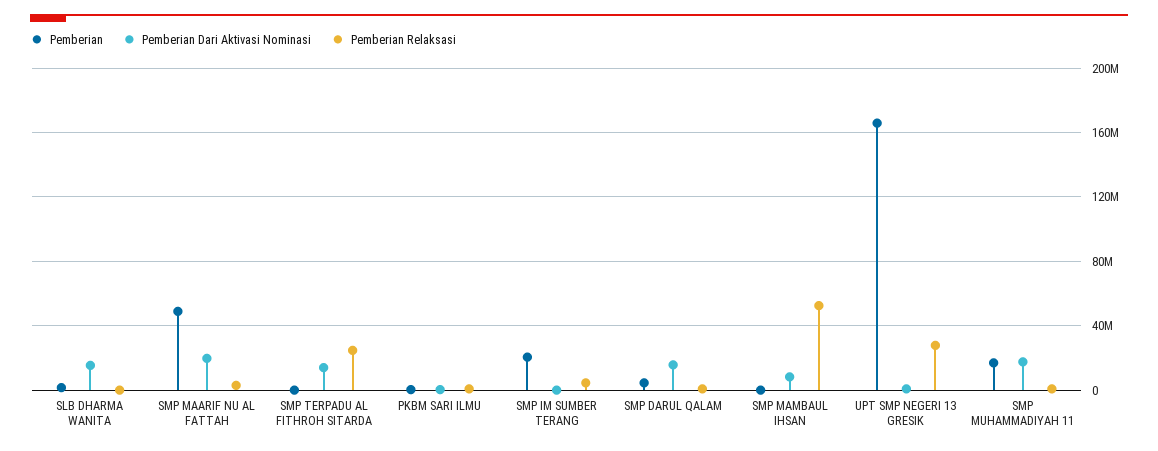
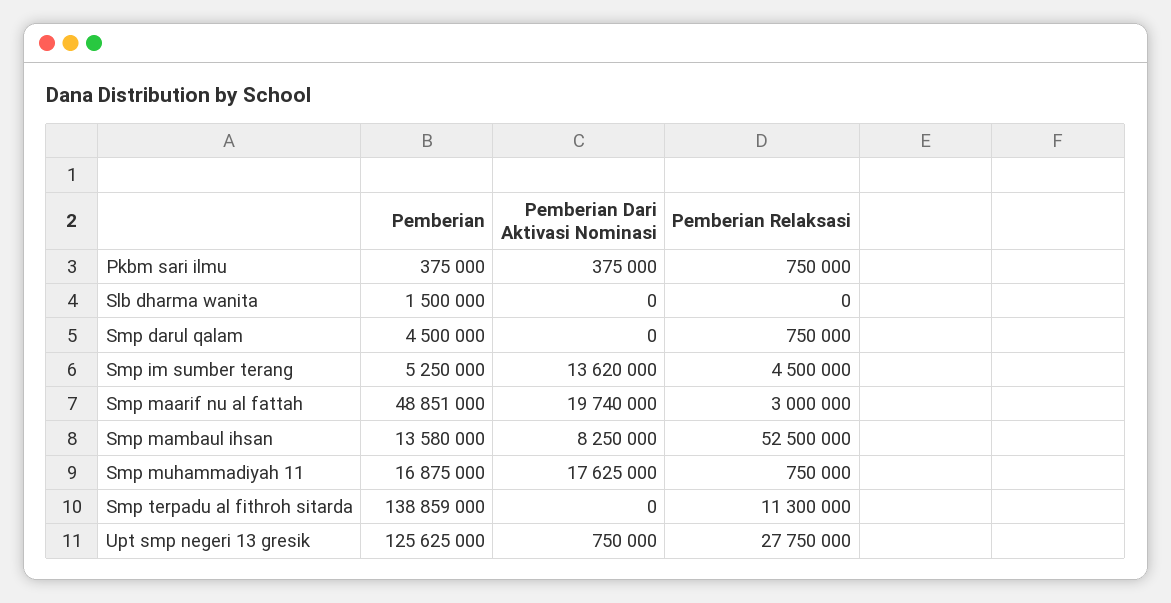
Pemberian Dari Aktivasi Nominasi, SLB DHARMA WANITA: 15000000 -> 0
Pemberian, SMP TERPADU AL FITHROH SITARDA: 0 -> 138859000
Pemberian Dari Aktivasi Nominasi, SMP TERPADU AL FITHROH SITARDA: 15000000 -> 0
Pemberian Relaksasi, SMP TERPADU AL FITHROH SITARDA: 25000000 -> 11300000
Pemberian, SMP IM SUMBER TERANG: 20000000 -> 5250000
Pemberian Dari Aktivasi Nominasi, SMP IM SUMBER TERANG: 0 -> 13620000
Pemberian Dari Aktivasi Nominasi, SMP DARUL QALAM: 15000000 -> 0
Pemberian, SMP MAMBAUL IHSAN: 0 -> 13580000
Pemberian, UPT SMP NEGERI 13 GRESIK: 165000000 -> 125625000

